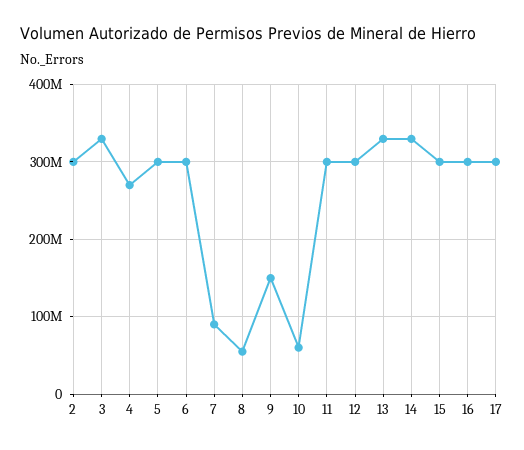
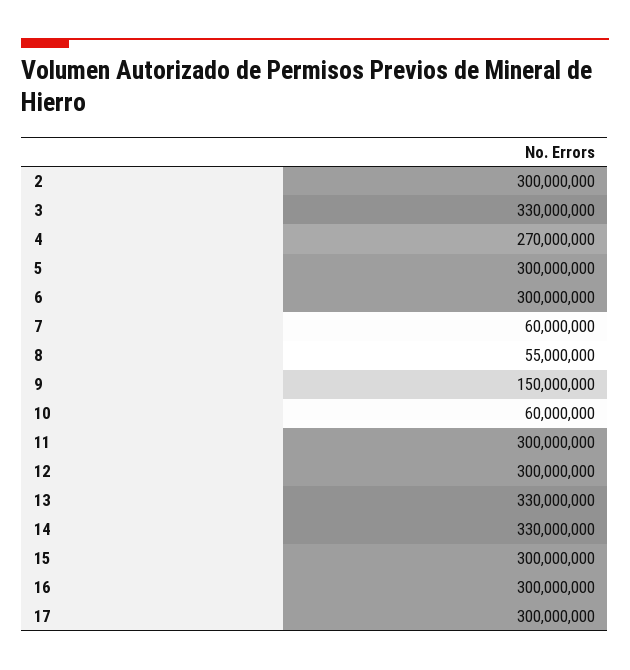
7: 90000000 -> 60000000

